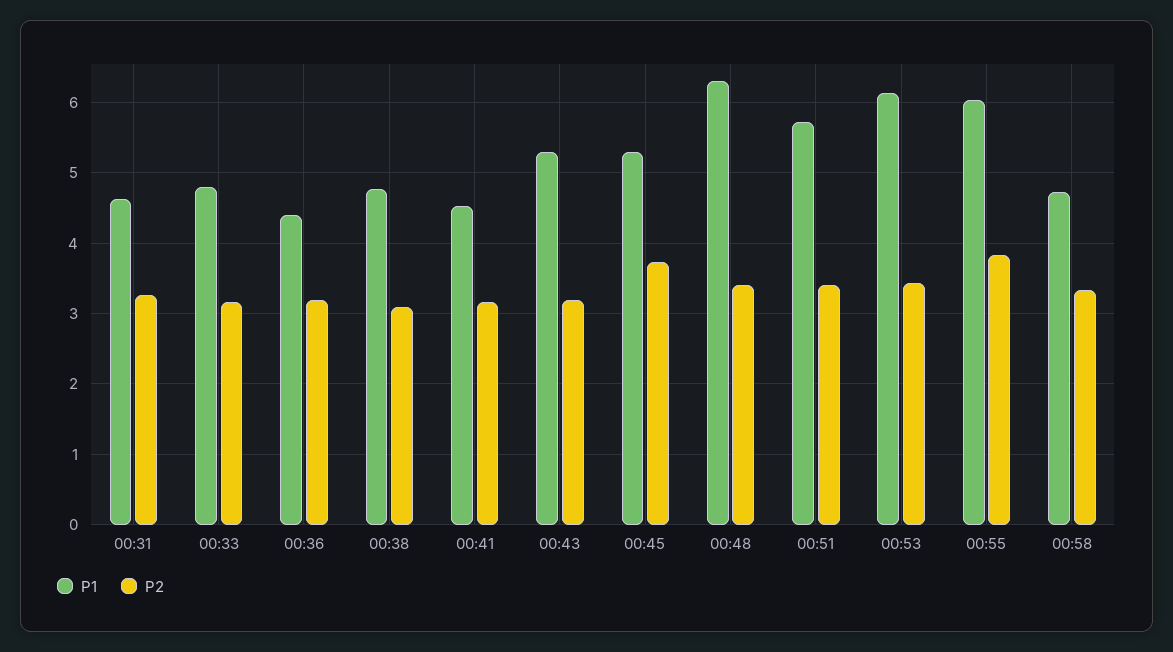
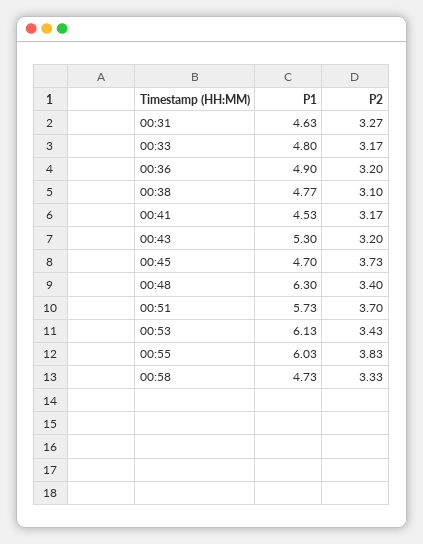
P1, 00:36: 4.4 -> 4.9
P1, 00:45: 5.3 -> 4.7
P2, 00:51: 3.4 -> 3.7

